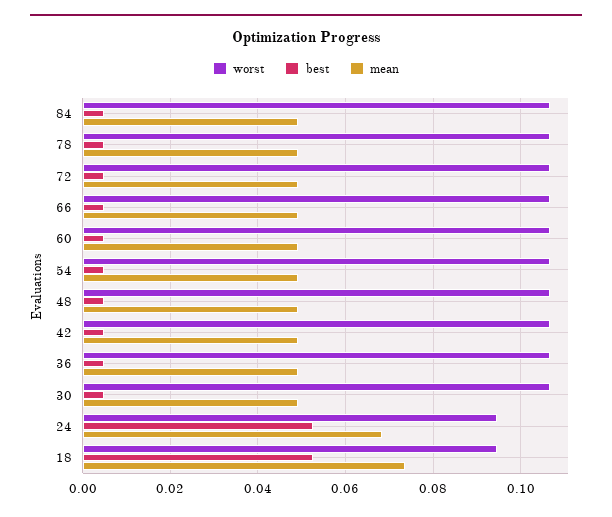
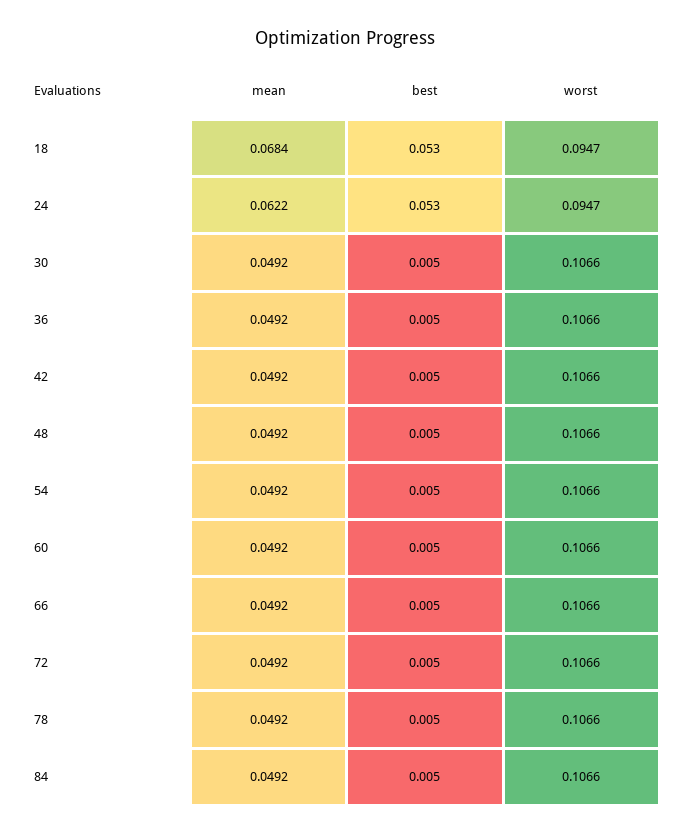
mean, 24: 0.068 -> 0.0622
mean, 18: 0.074 -> 0.0684

